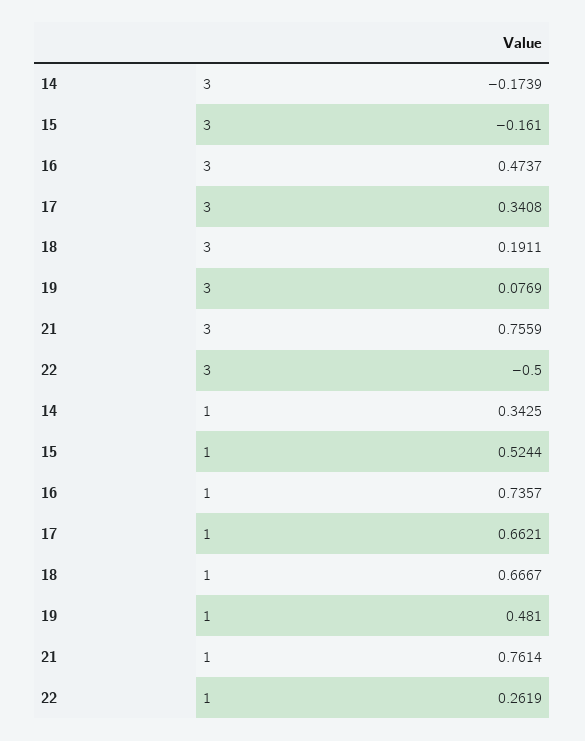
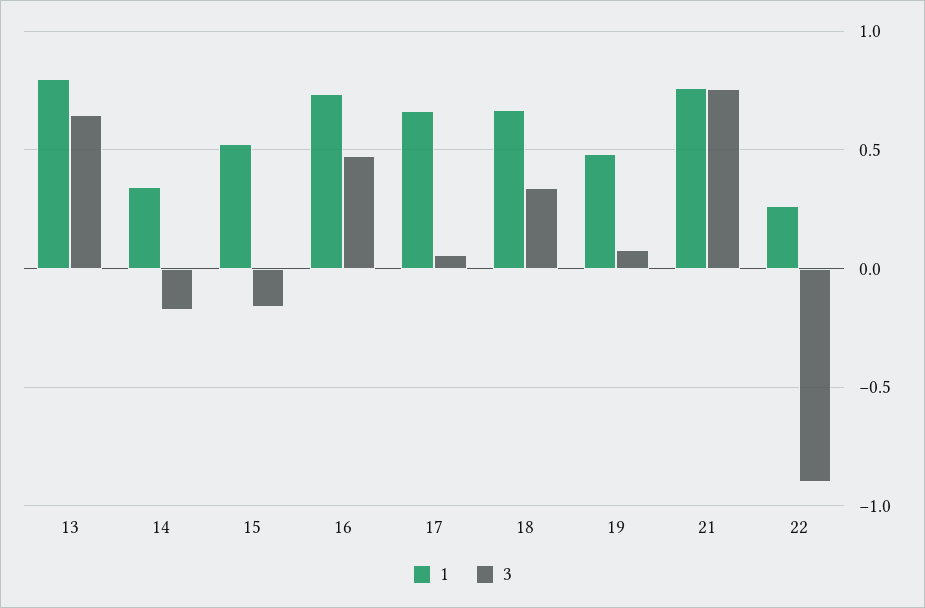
3, 17: 0.3408 -> 0.05
3, 18: 0.1911 -> 0.35
3, 22: -0.5 -> -0.9
1, 13: none -> 0.8
3, 13: none -> 0.65

